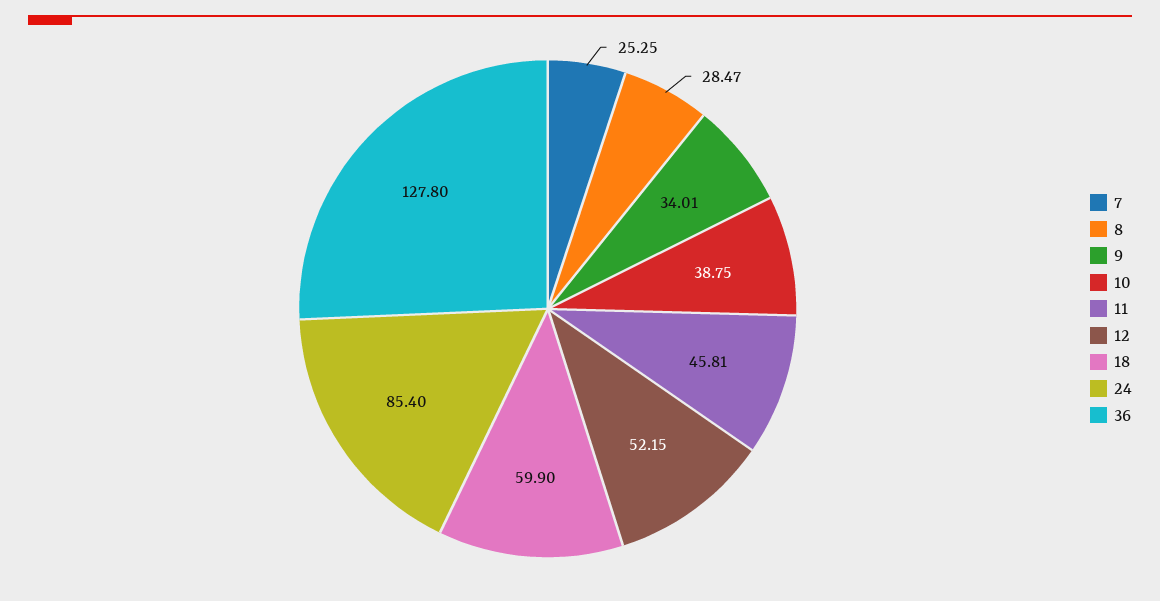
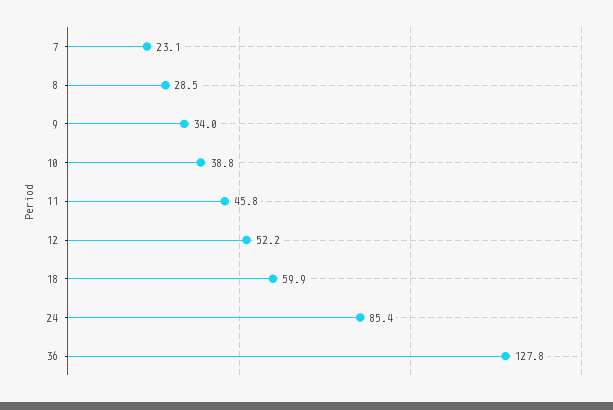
7: 25.25 -> 23.1

